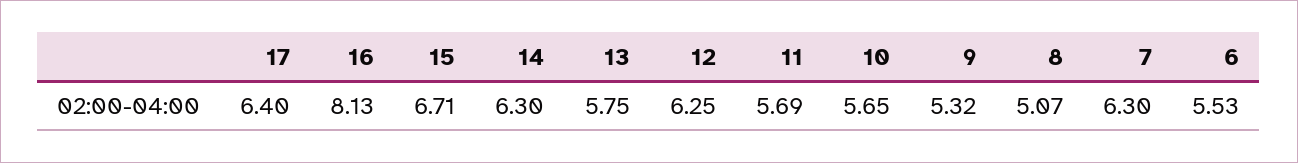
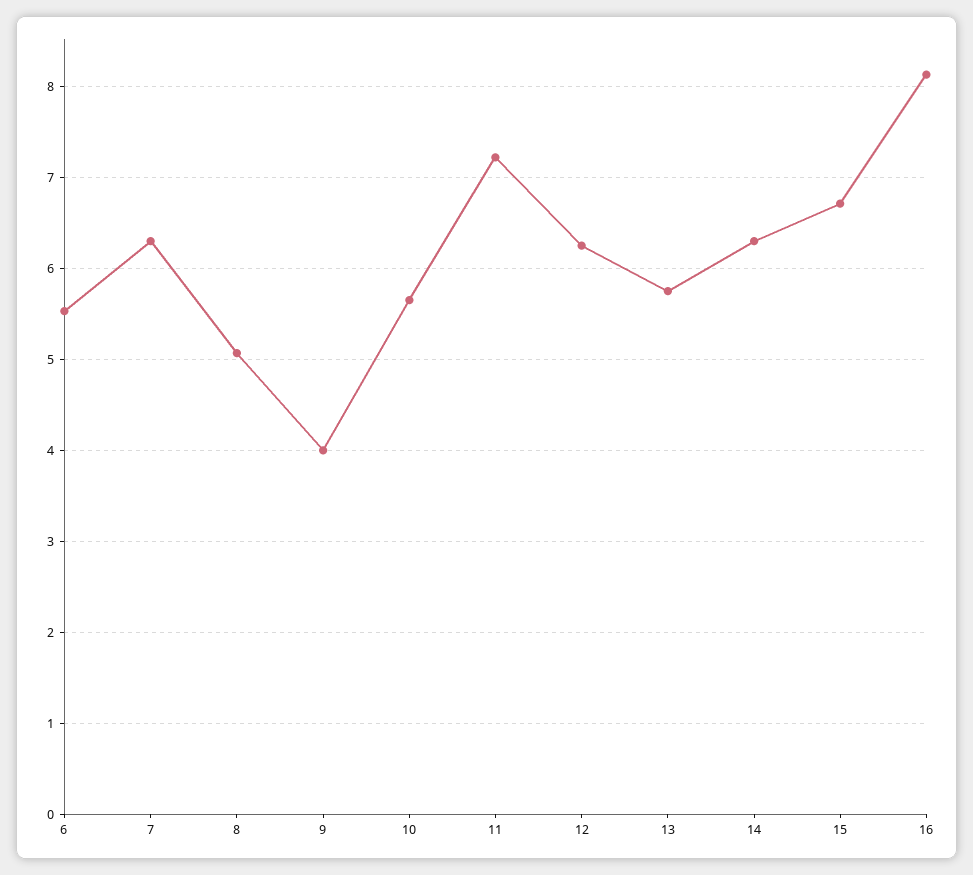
17: 6.4 -> none
11: 5.69 -> 7.2
9: 5.32 -> 4

